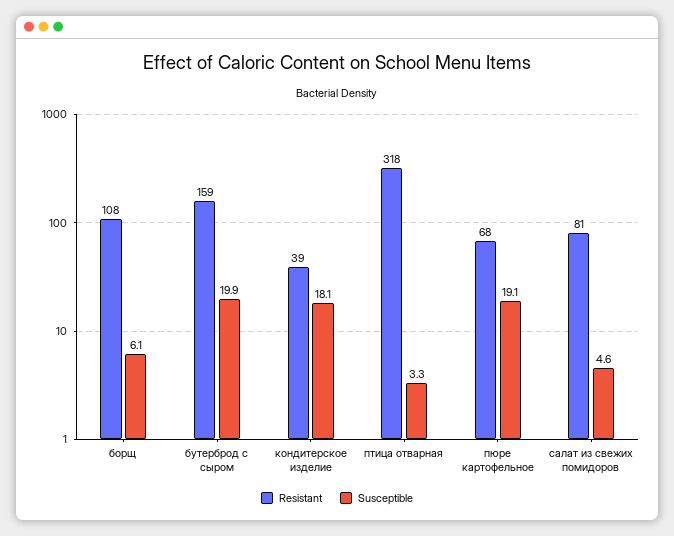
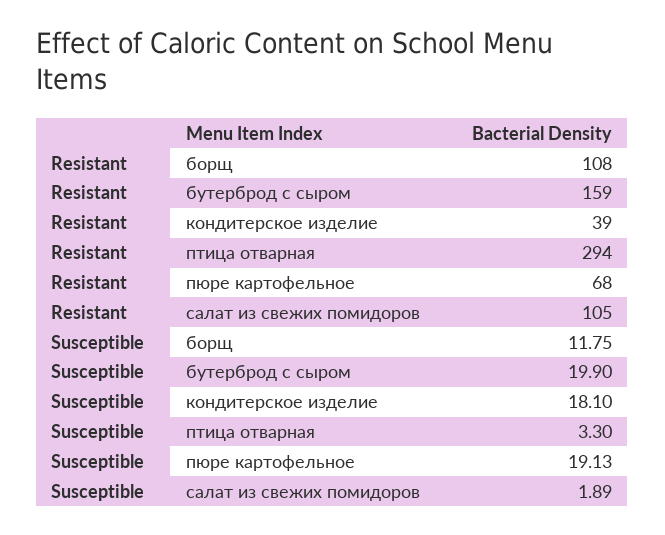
Susceptible, борщ: 6.1 -> 11.75
Resistant, птица отварная: 318 -> 294
Resistant, салат из свежих помидоров: 81 -> 105
Susceptible, салат из свежих помидоров: 4.6 -> 1.89

